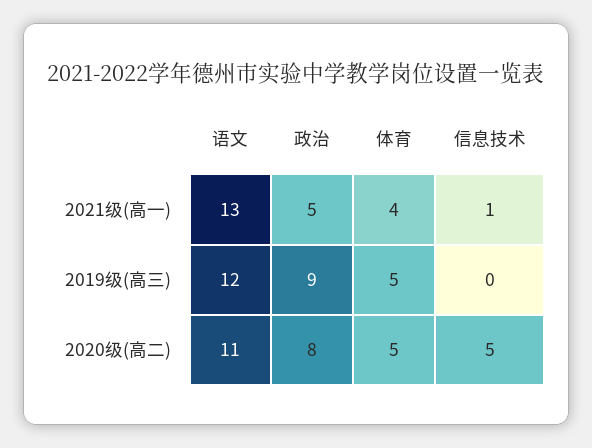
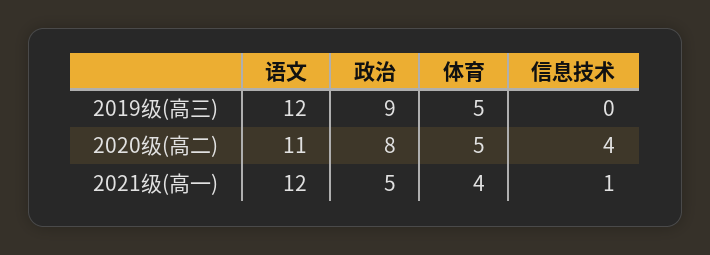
语文, 2021级(高一): 13 -> 12
信息技术, 2020级(高二): 5 -> 4

